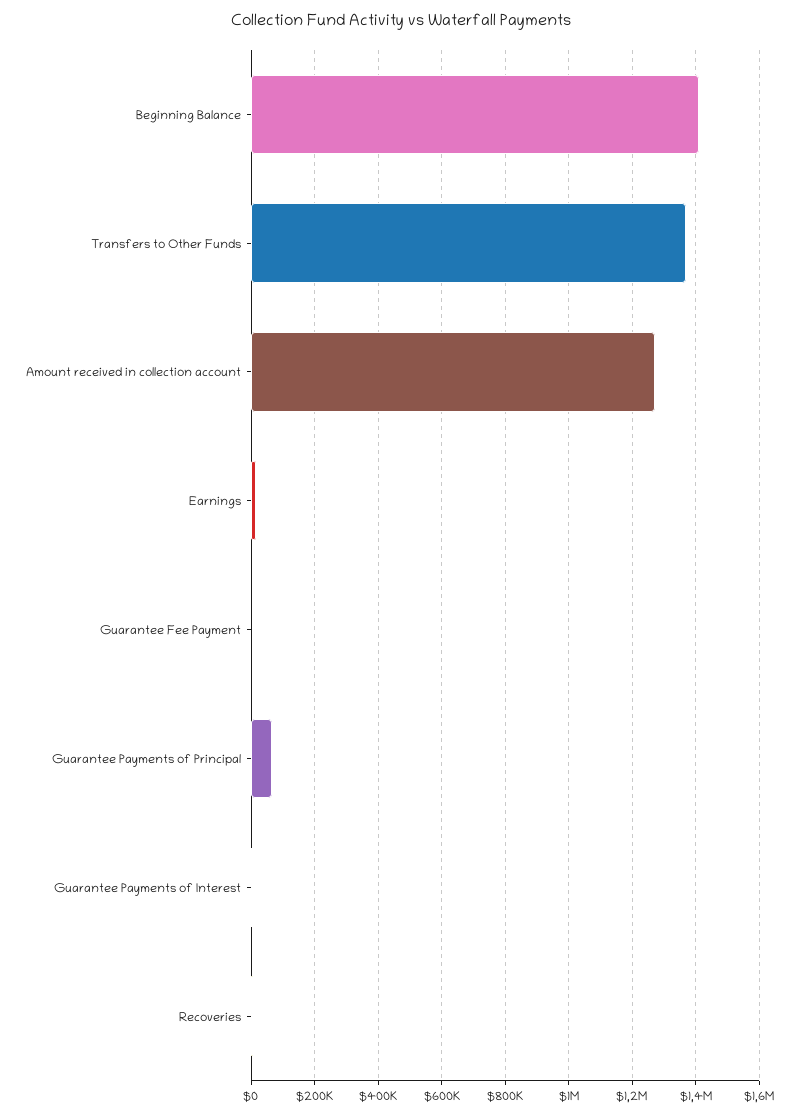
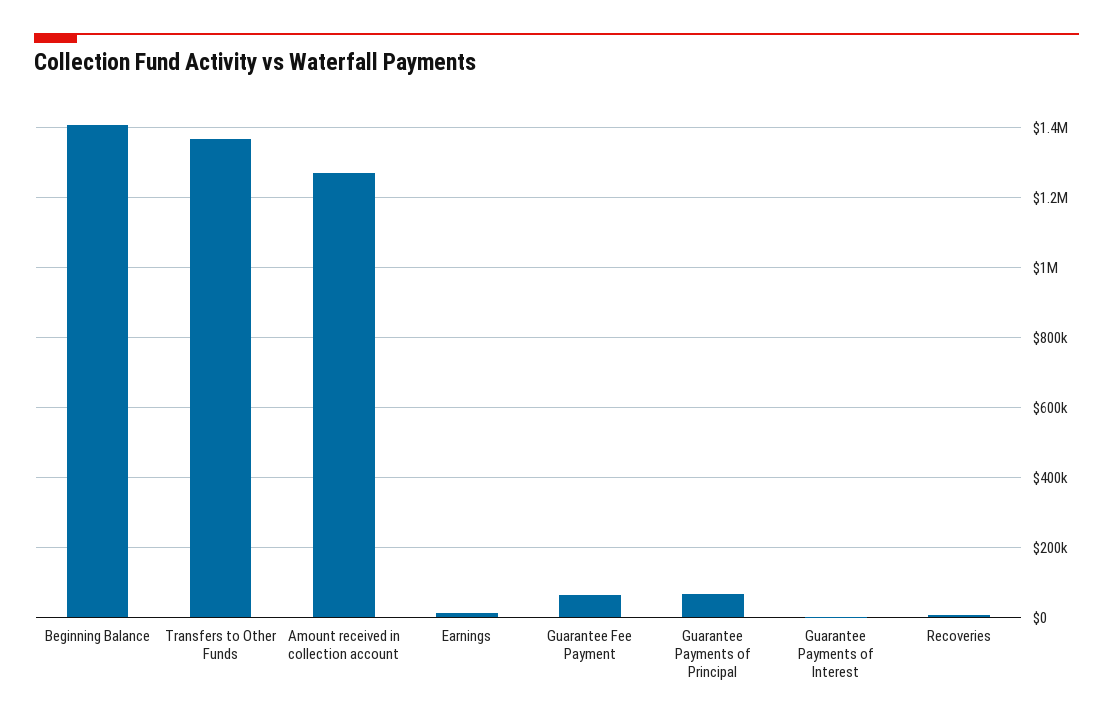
Guarantee Fee Payment: 0 -> 60000

